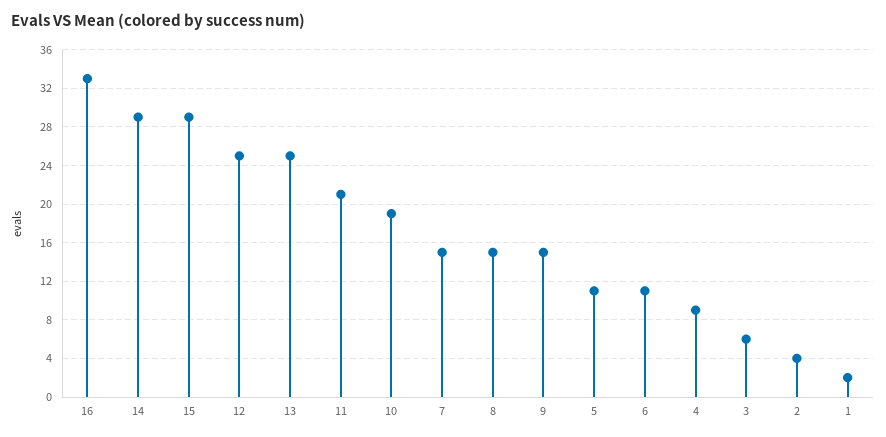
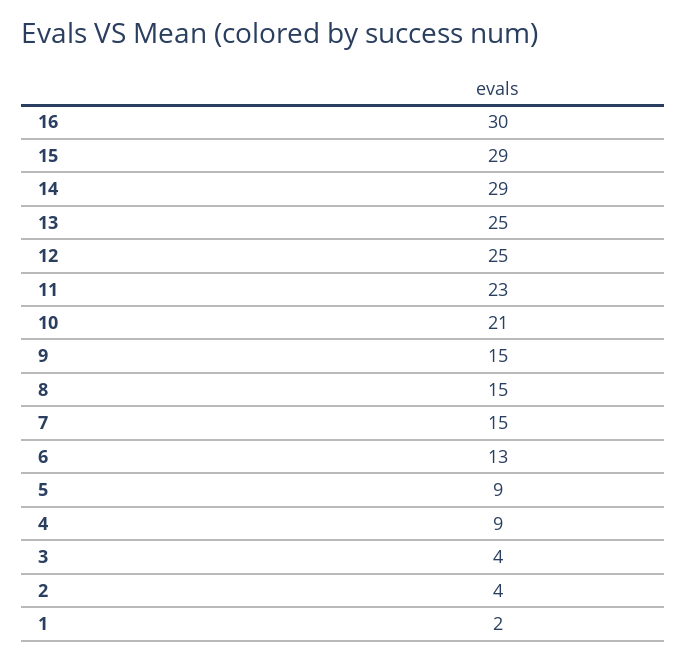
16: 33 -> 30
11: 21 -> 23
10: 19 -> 21
5: 11 -> 9
6: 11 -> 13
3: 6 -> 4

